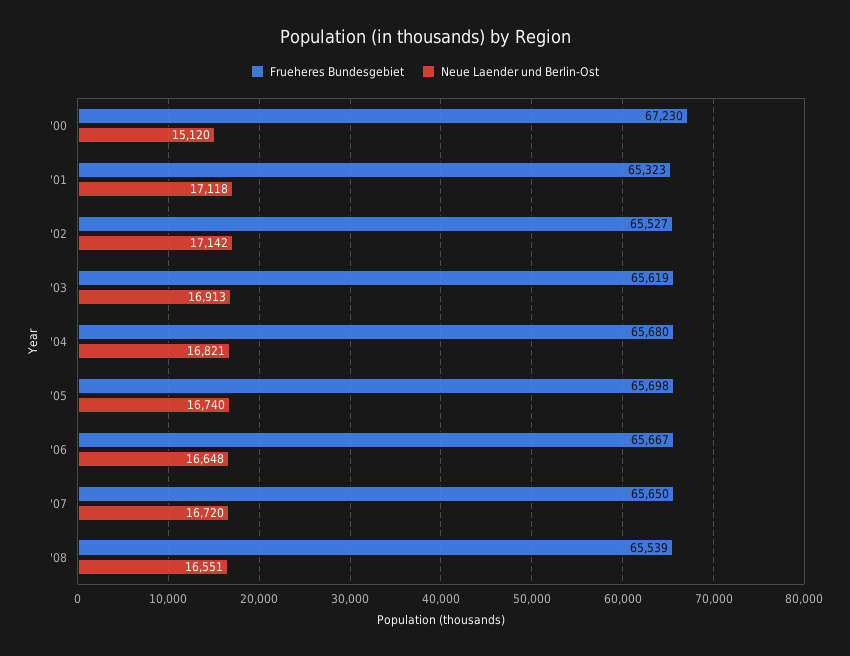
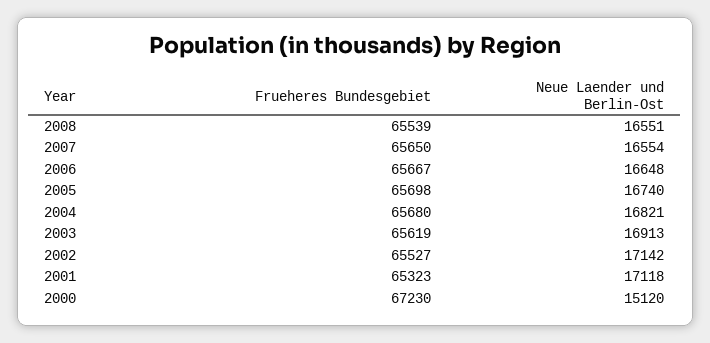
Neue Laender und Berlin-Ost, '07: 16720 -> 16554

